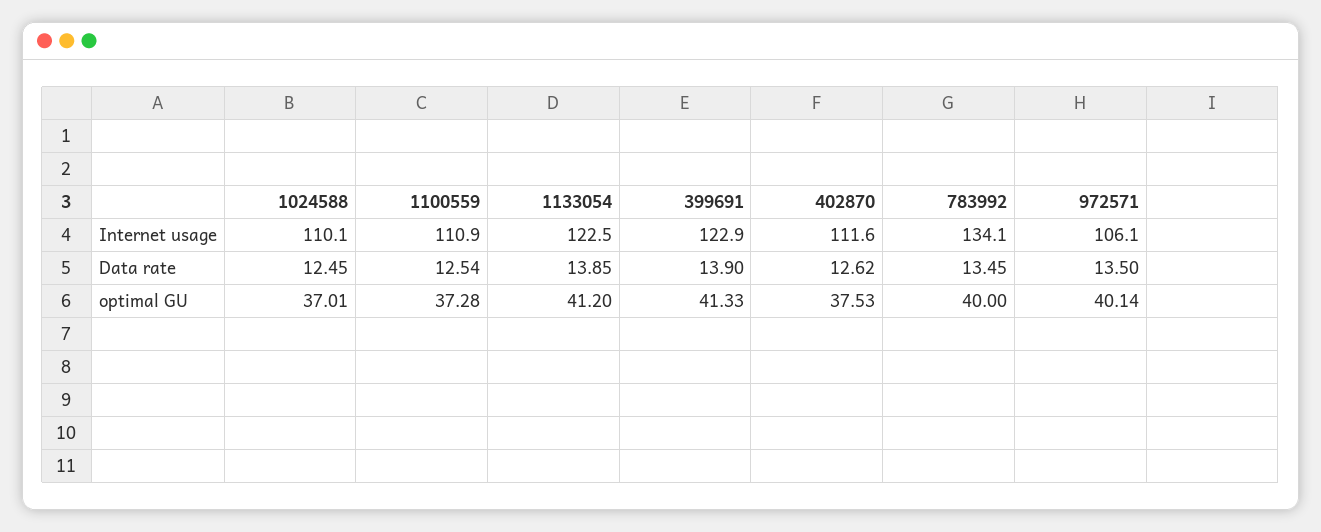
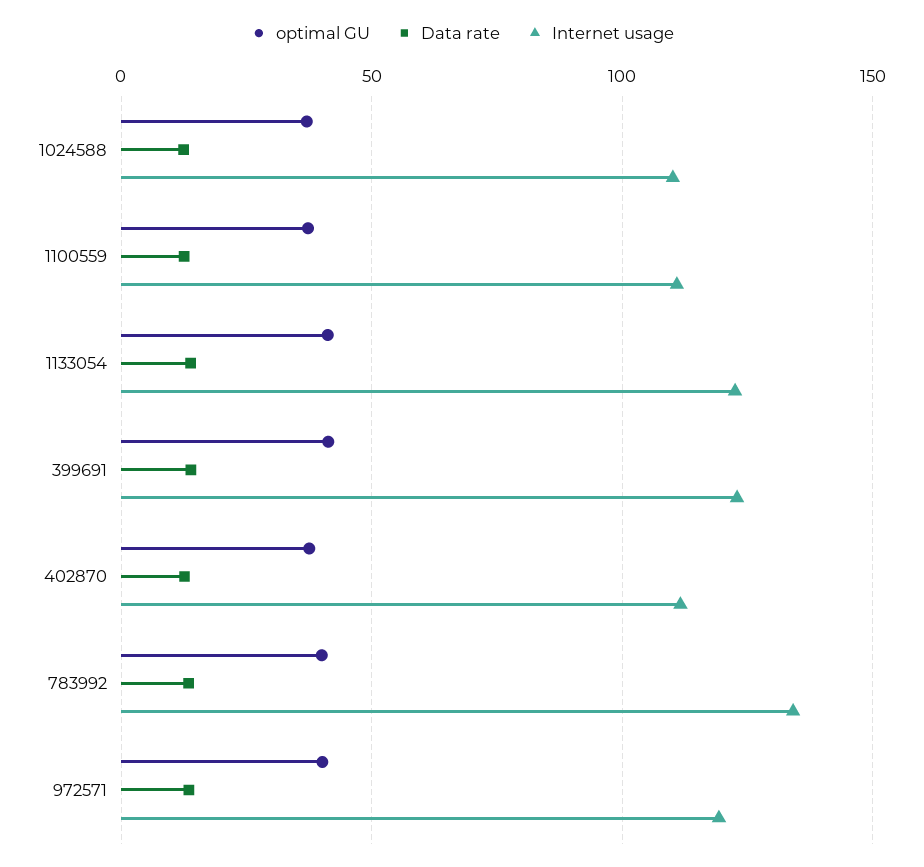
Internet usage, 972571: 106.1 -> 120

